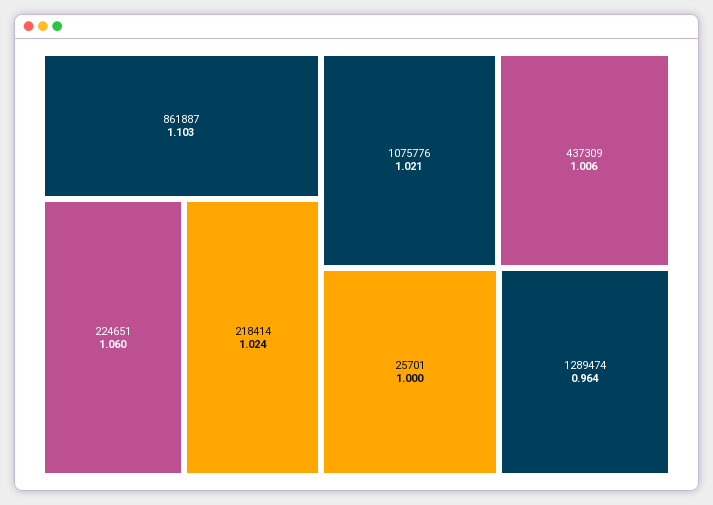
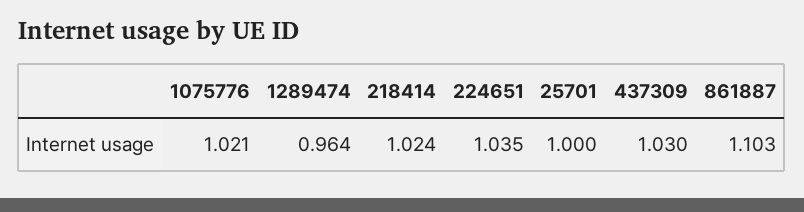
224651: 1.06 -> 1.035
437309: 1.006 -> 1.03

